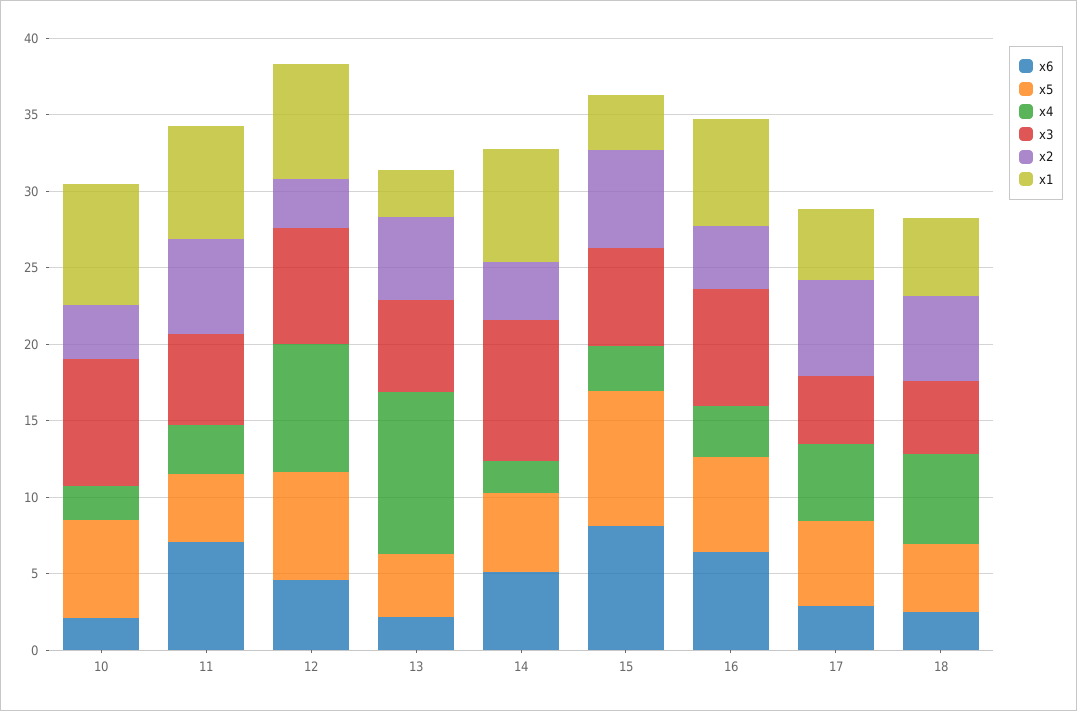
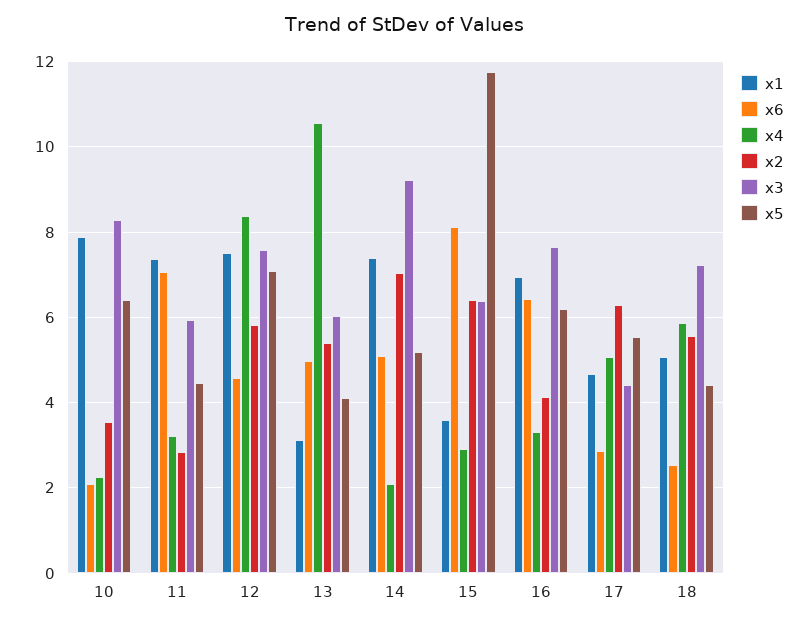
x2, 11: 6 -> 2.8
x2, 12: 3 -> 5.8
x6, 13: 2 -> 5
x2, 14: 4 -> 7
x5, 15: 9 -> 11.8
x3, 18: 5 -> 7.2

